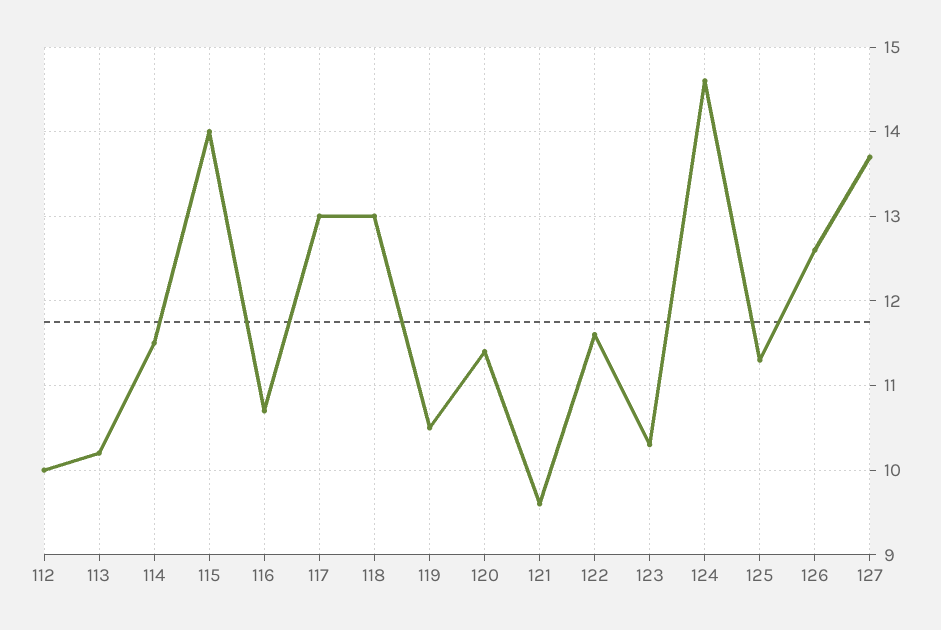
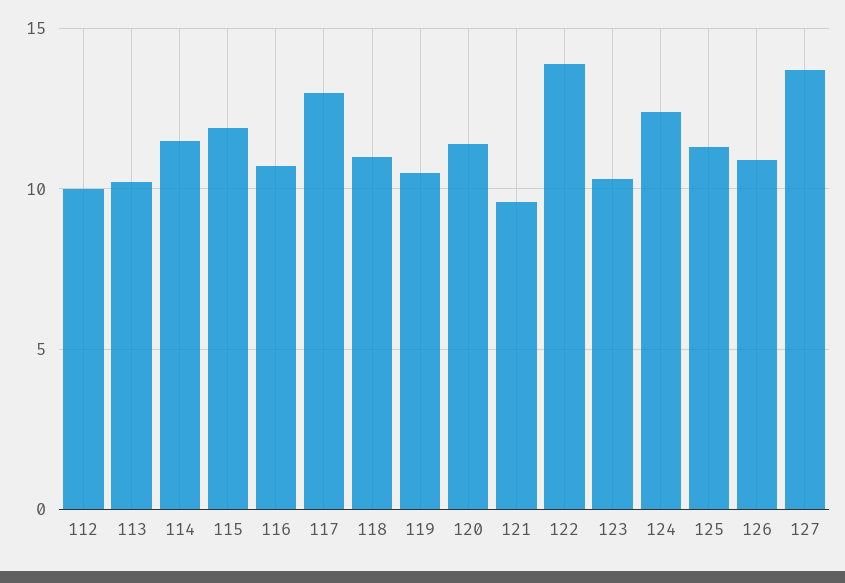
115: 14 -> 12
118: 13 -> 11
122: 11.6 -> 14
124: 14.6 -> 12.5
126: 12.6 -> 11

